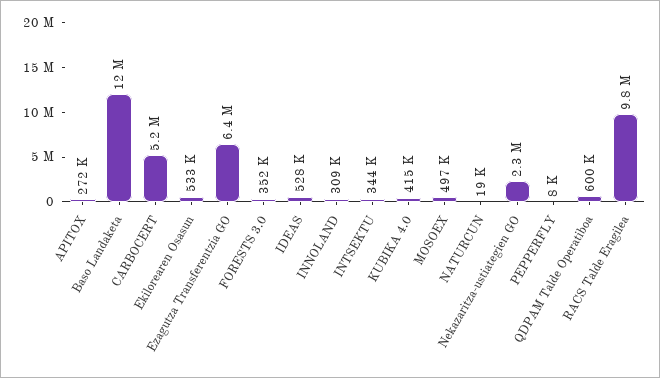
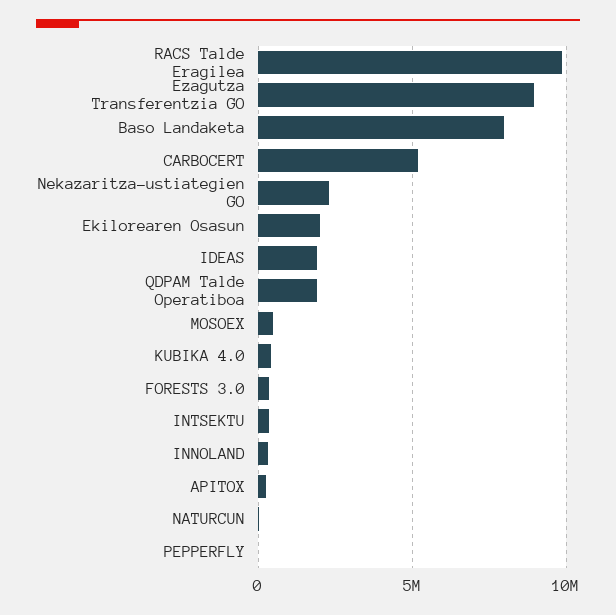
Baso Landaketa: 12000000 -> 8000000
Ekilorearen Osasun: 533000 -> 2000000
Ezagutza Transferentzia GO: 6400000 -> 9000000
IDEAS: 528000 -> 2000000
QDPAM Talde Operatiboa: 600000 -> 2000000

